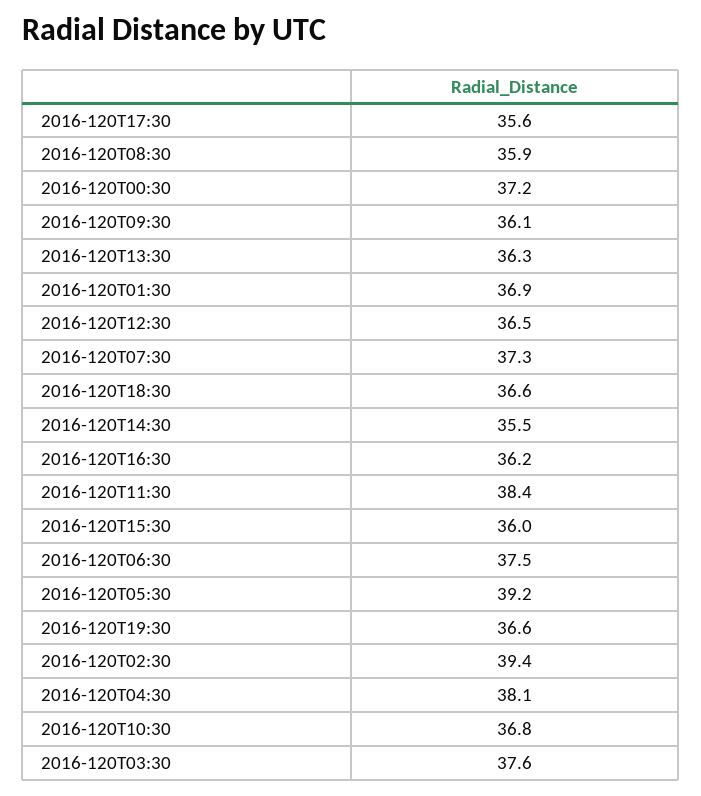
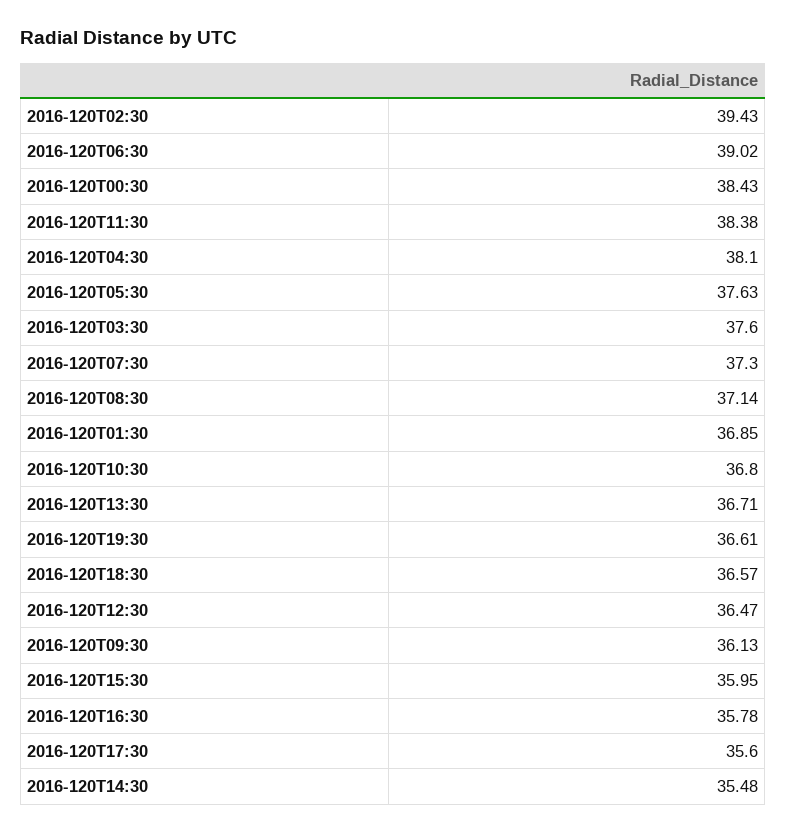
2016-120T08:30: 35.9 -> 37.14
2016-120T00:30: 37.2 -> 38.43
2016-120T13:30: 36.3 -> 36.71
2016-120T16:30: 36.2 -> 35.78
2016-120T06:30: 37.5 -> 39.02
2016-120T05:30: 39.2 -> 37.63

